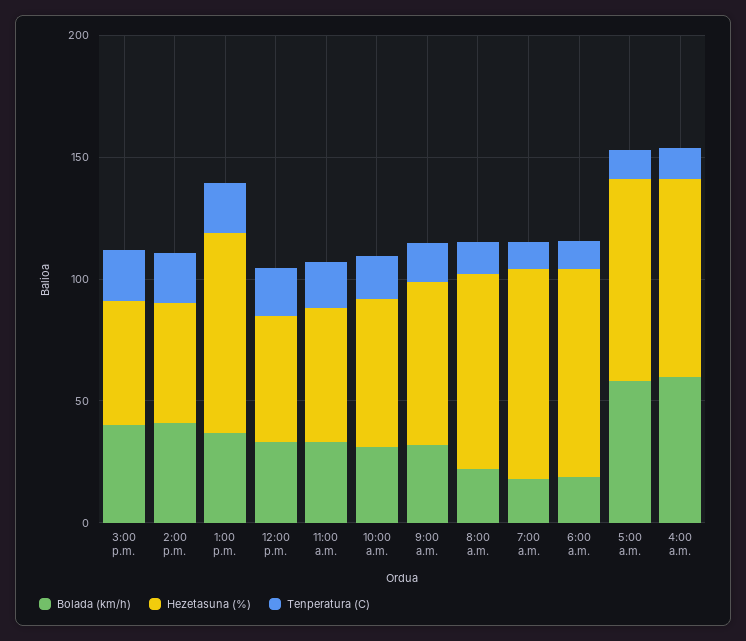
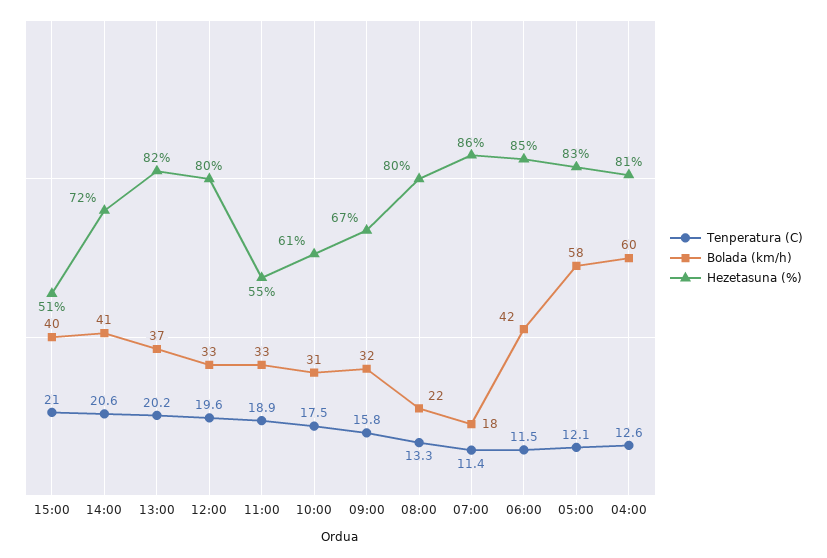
Hezetasuna (%), 2:00 p.m.: 50 -> 72
Hezetasuna (%), 12:00 p.m.: 50 -> 80
Bolada (km/h), 6:00 a.m.: 20 -> 42

